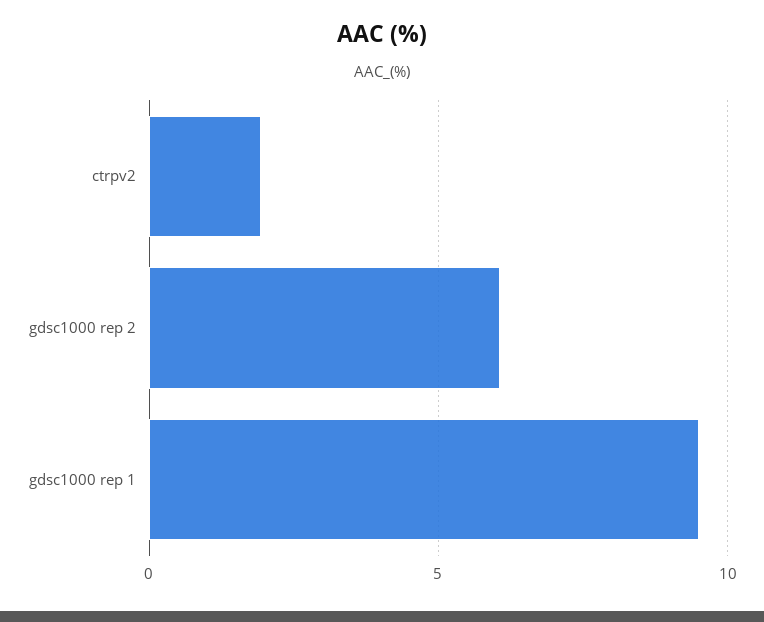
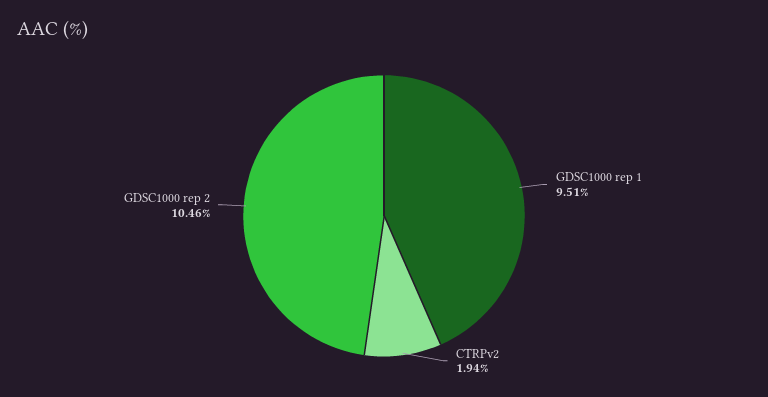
gdsc1000 rep 2: 6 -> 10.46

